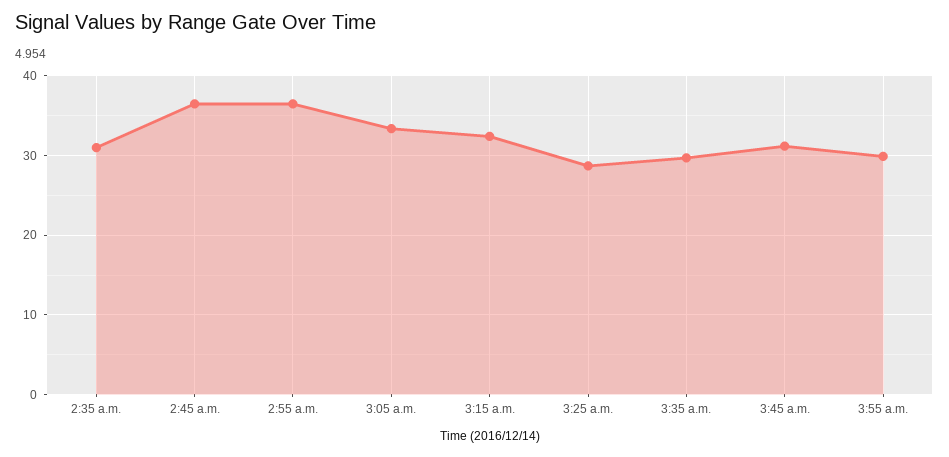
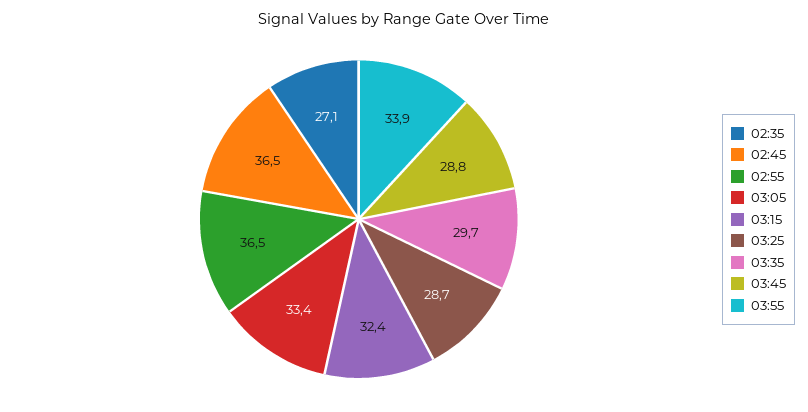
2:35 a.m.: 31 -> 27.1
3:45 a.m.: 31 -> 28.8
3:55 a.m.: 30 -> 33.9

